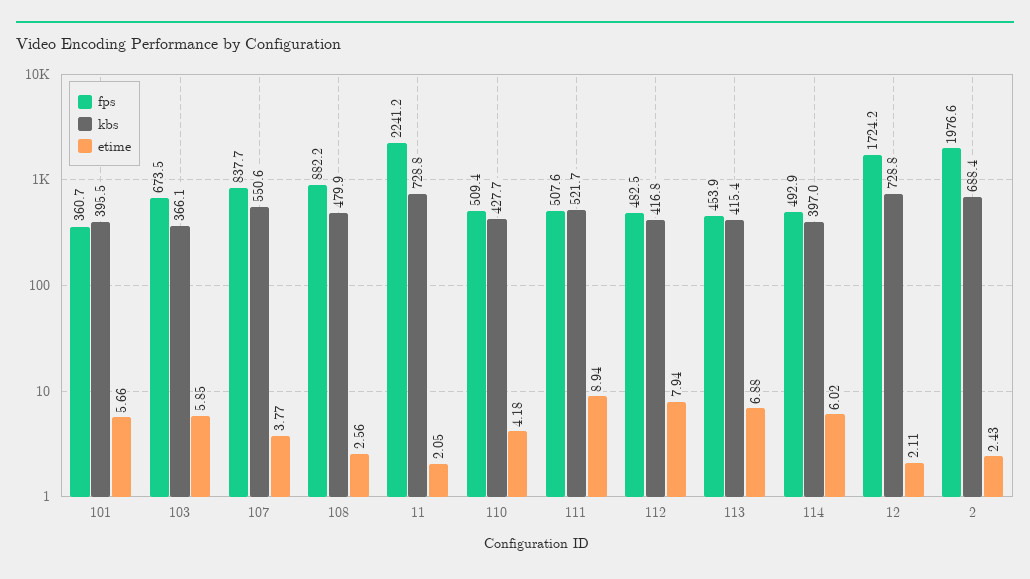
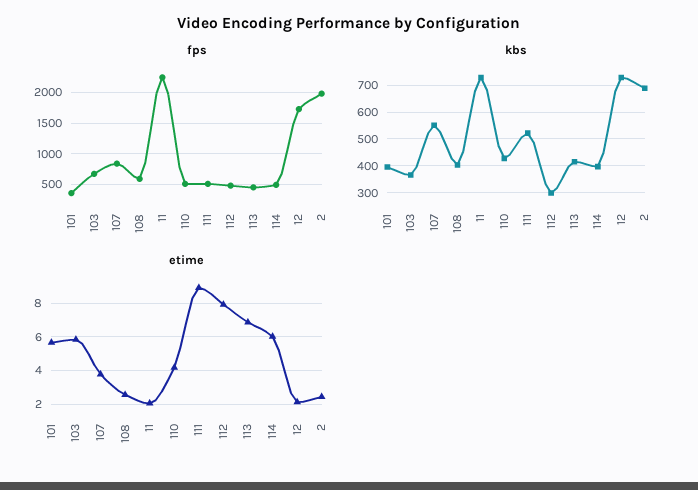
fps, 108: 882.2 -> 600
kbs, 108: 479.9 -> 400
kbs, 112: 416.8 -> 300

